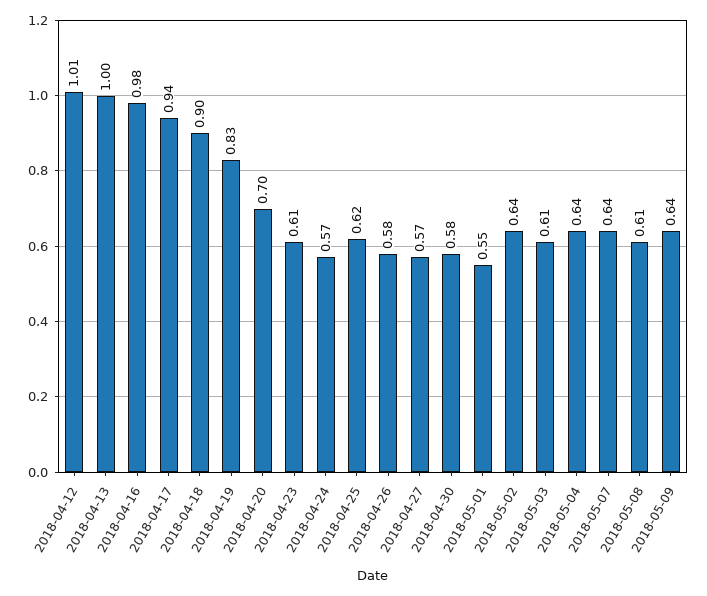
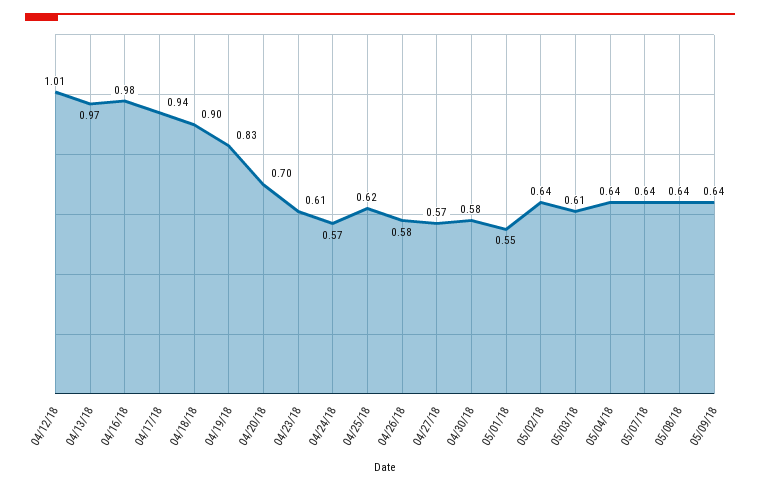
2018-04-13: 1 -> 0.97
2018-05-08: 0.61 -> 0.64

